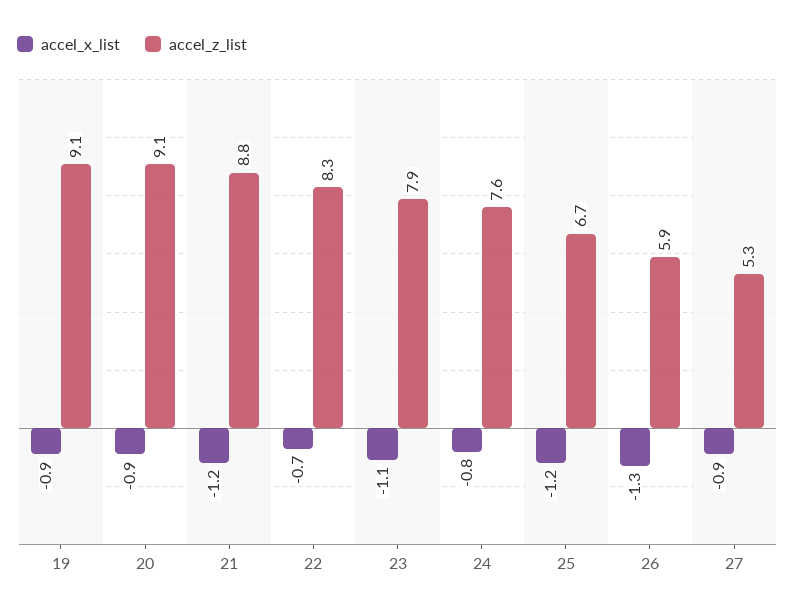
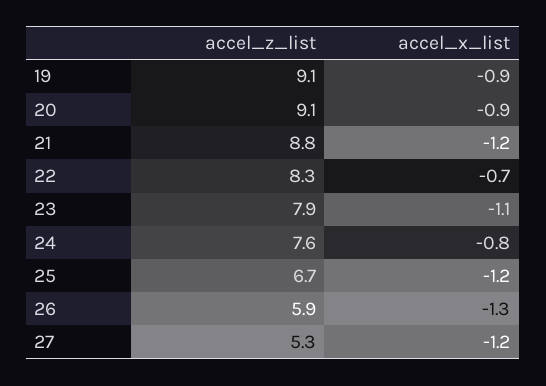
accel_x_list, 27: -0.9 -> -1.2

